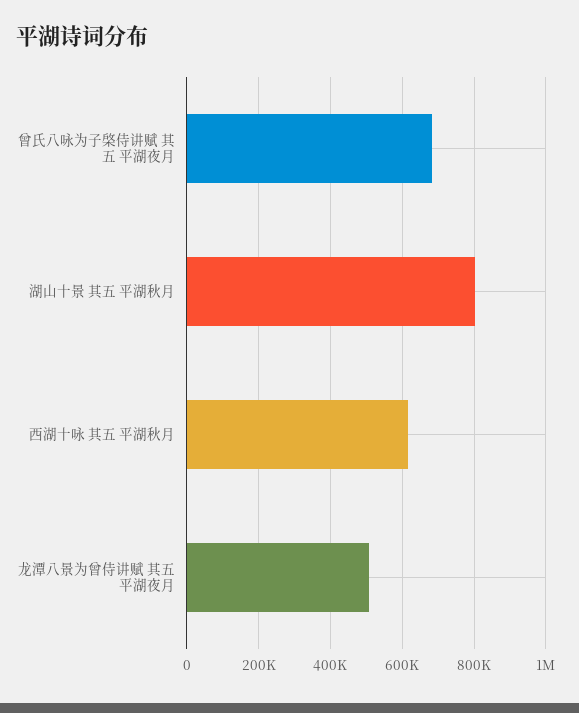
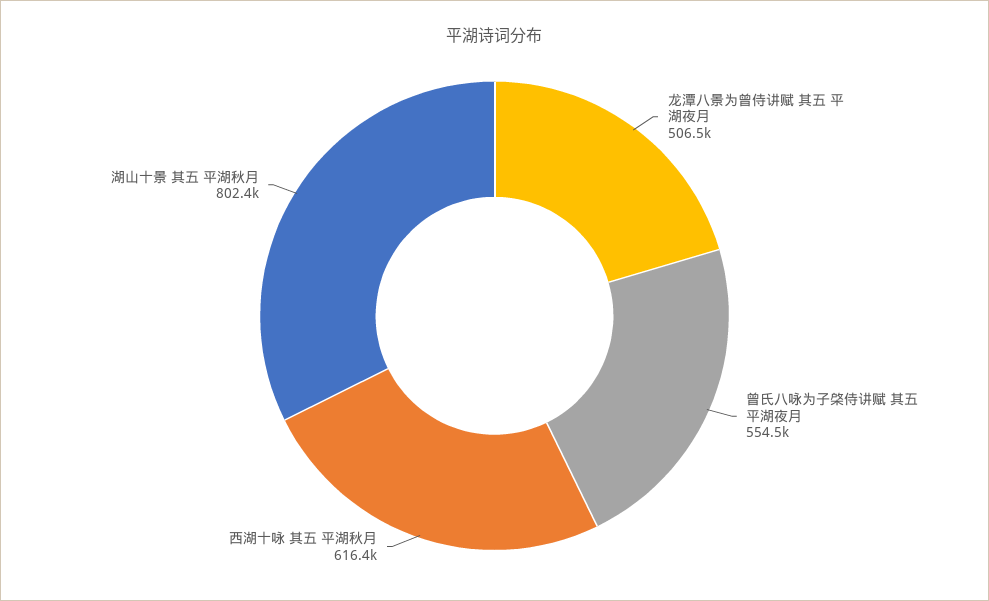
曾氏八咏为子棨侍讲赋 其五 平湖夜月: 680000 -> 554500

